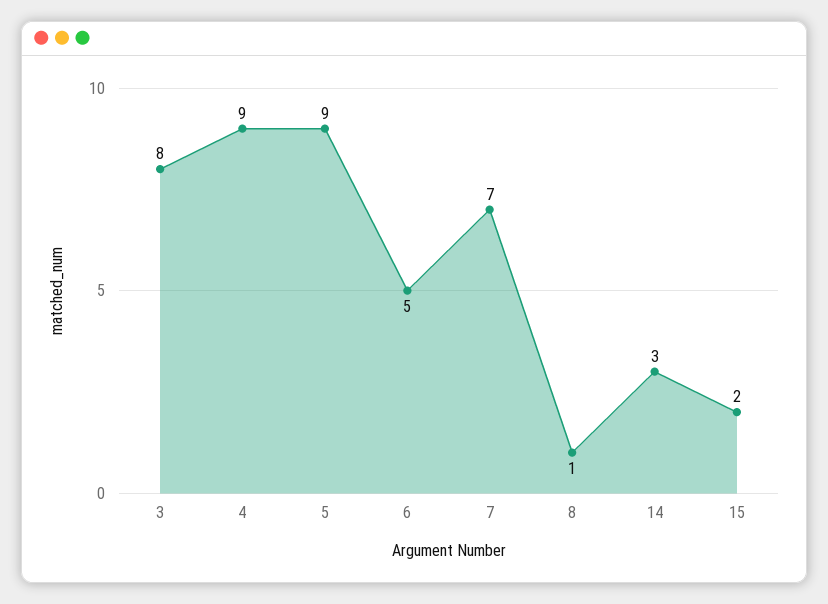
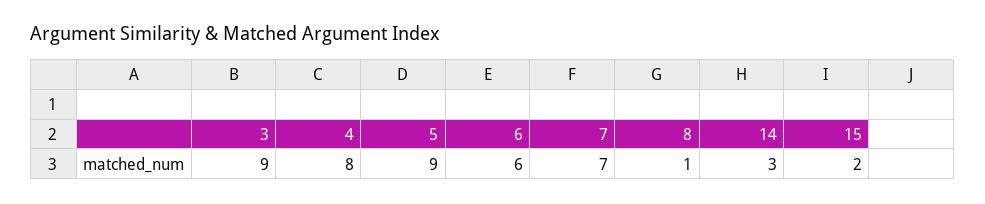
3: 8 -> 9
4: 9 -> 8
6: 5 -> 6

